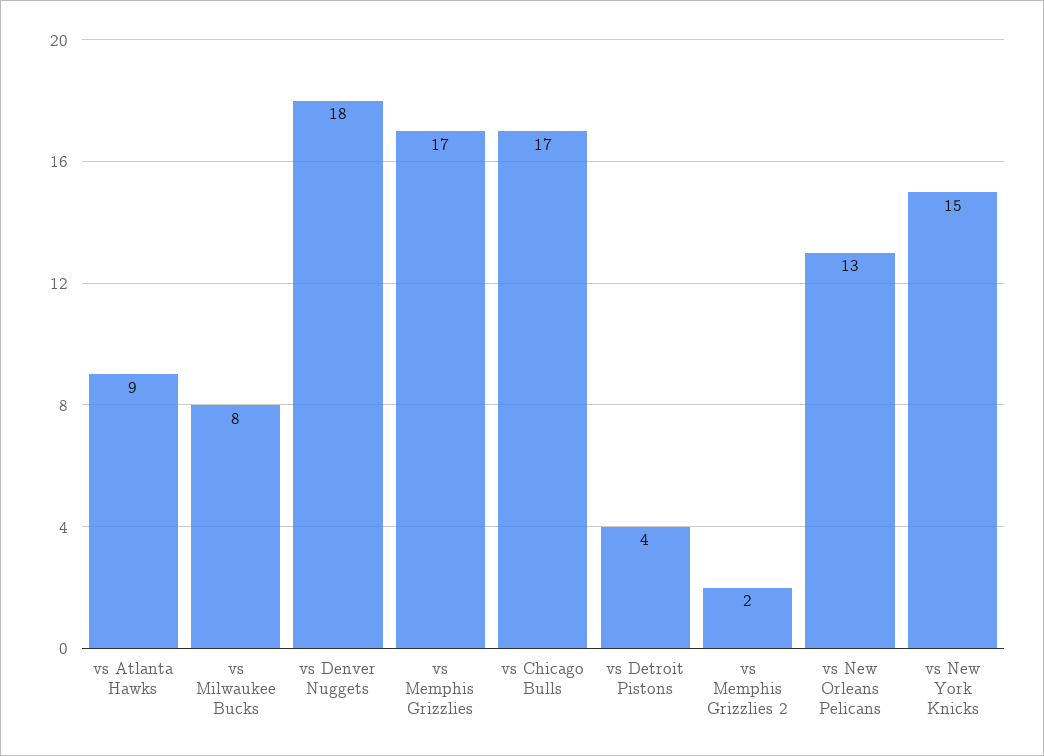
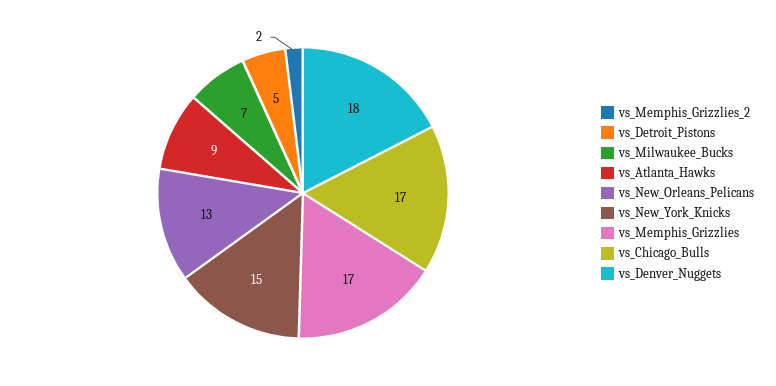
vs Milwaukee Bucks: 8 -> 7
vs Detroit Pistons: 4 -> 5

